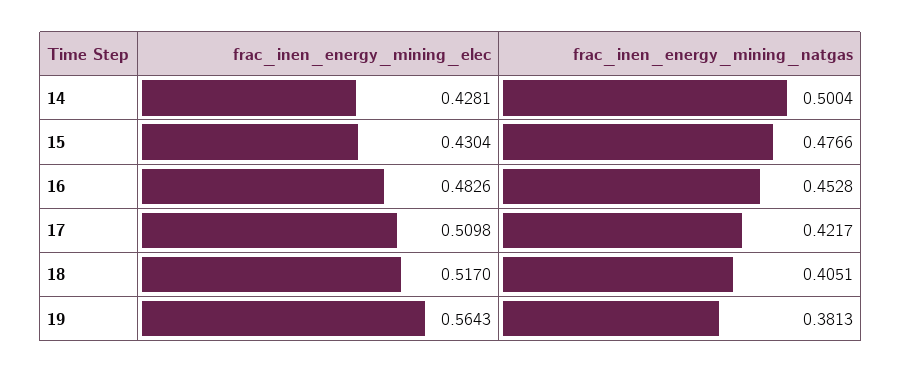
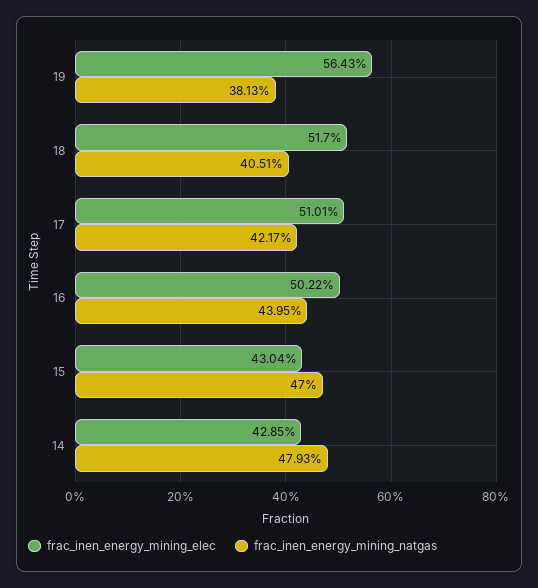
frac_inen_energy_mining_elec, 14: 0.4281 -> 0.4285
frac_inen_energy_mining_natgas, 14: 0.5004 -> 0.4793
frac_inen_energy_mining_natgas, 15: 0.4766 -> 0.47
frac_inen_energy_mining_elec, 16: 0.4826 -> 0.5022
frac_inen_energy_mining_natgas, 16: 0.4528 -> 0.4395
frac_inen_energy_mining_elec, 17: 0.5098 -> 0.5101

